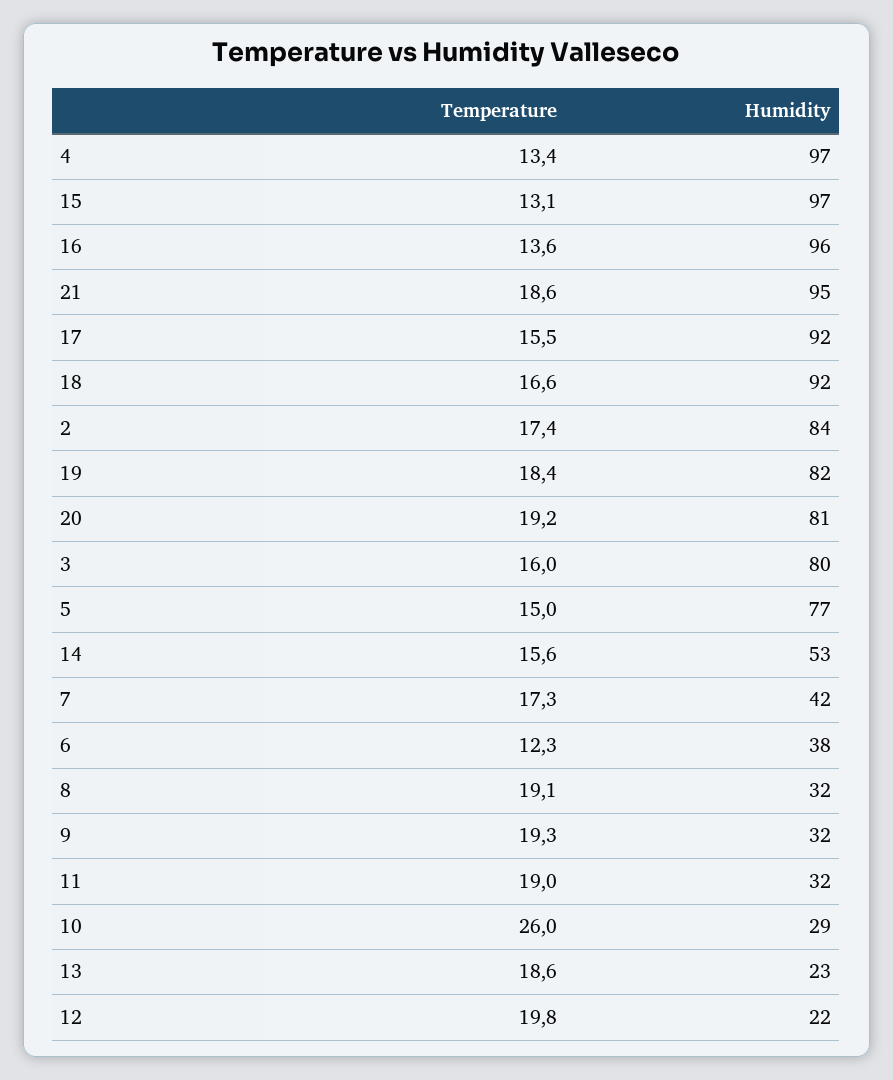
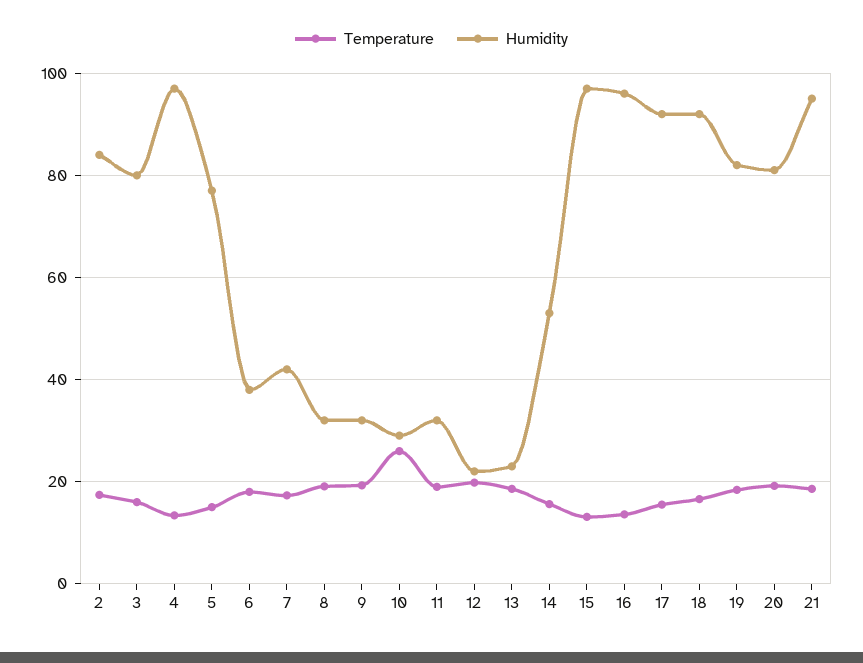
Temperature, 6: 12.3 -> 18

